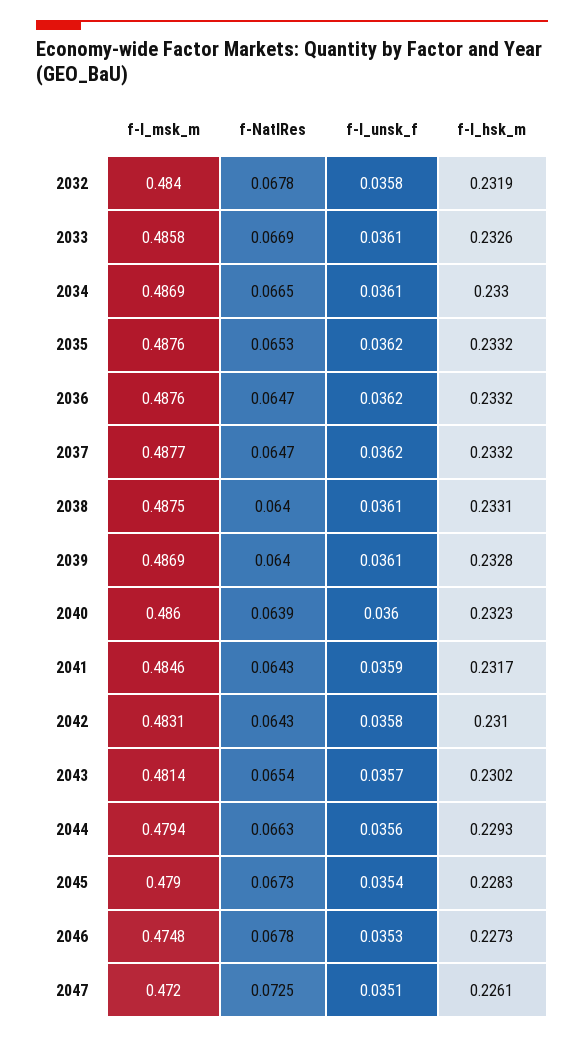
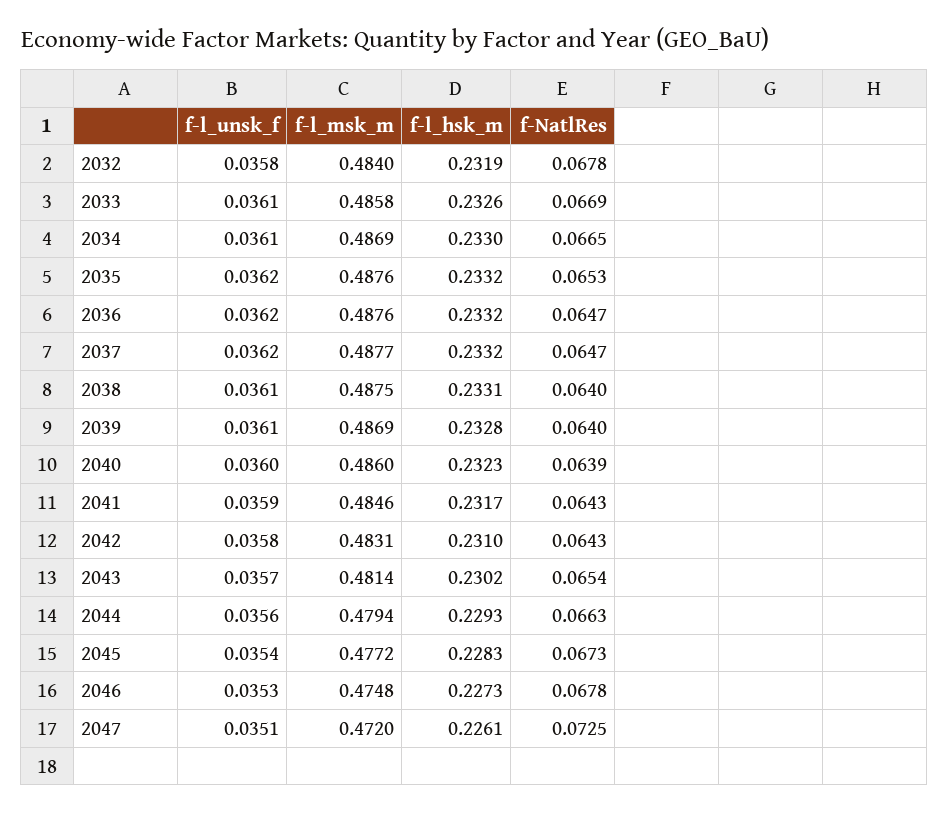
f-l_msk_m, 2045: 0.479 -> 0.4772

